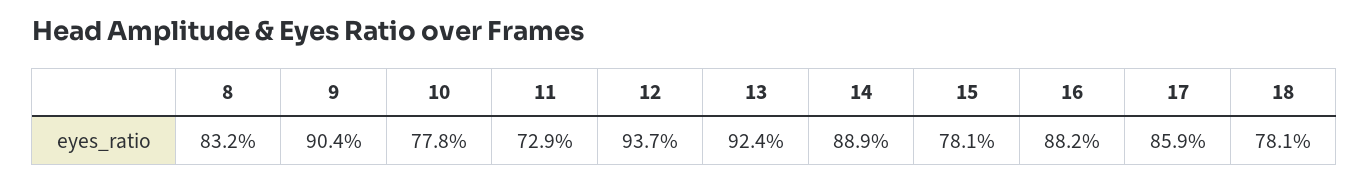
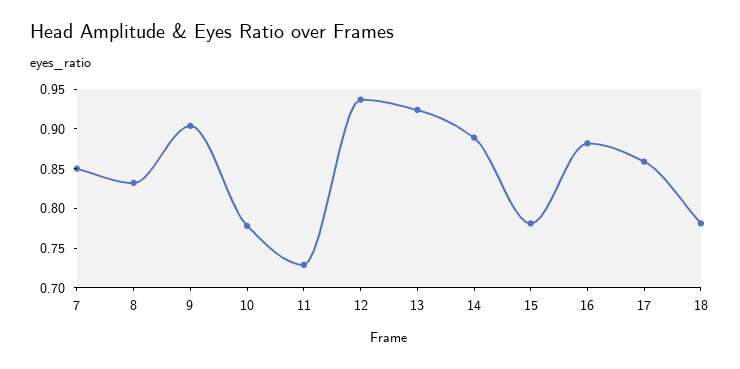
7: none -> 0.85

